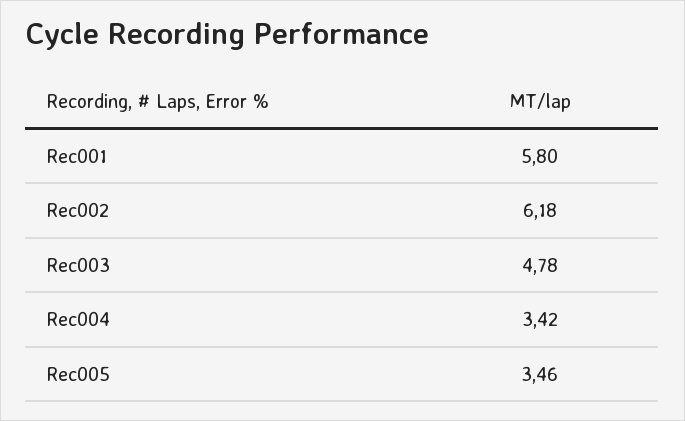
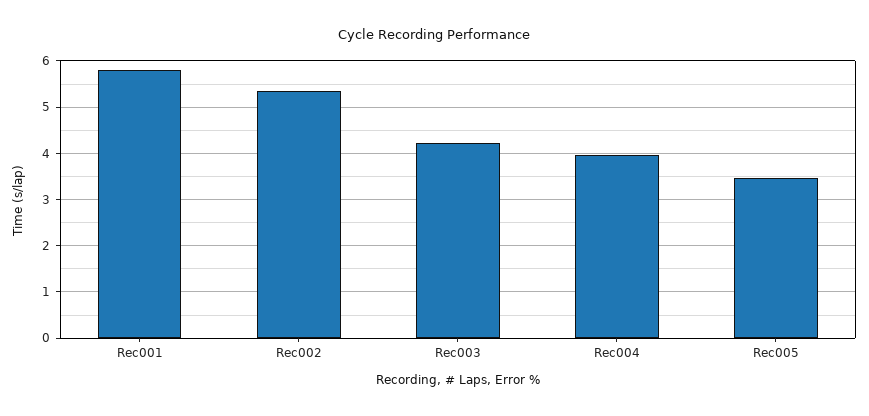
Rec002: 6.18 -> 5.4
Rec003: 4.78 -> 4.2
Rec004: 3.42 -> 4

